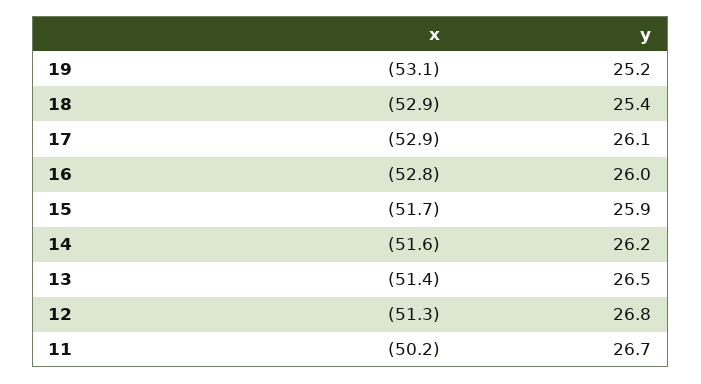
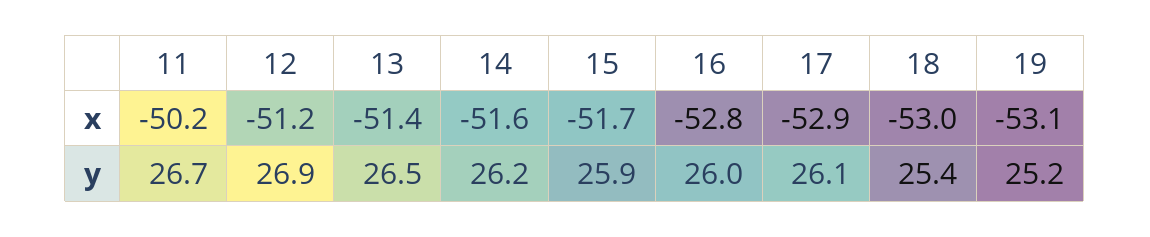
x, 18: -52.9 -> -53
x, 12: -51.3 -> -51.2
y, 12: 26.8 -> 26.9

